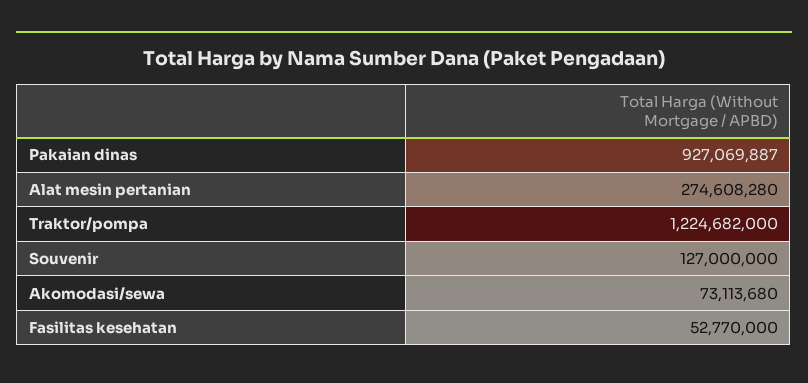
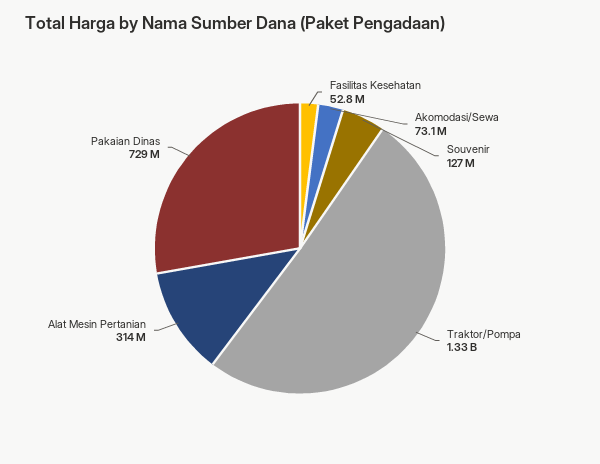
Pakaian dinas: 927069887 -> 729000000
Alat mesin pertanian: 274608280 -> 314000000
Traktor/pompa: 1224682000 -> 1330000000

